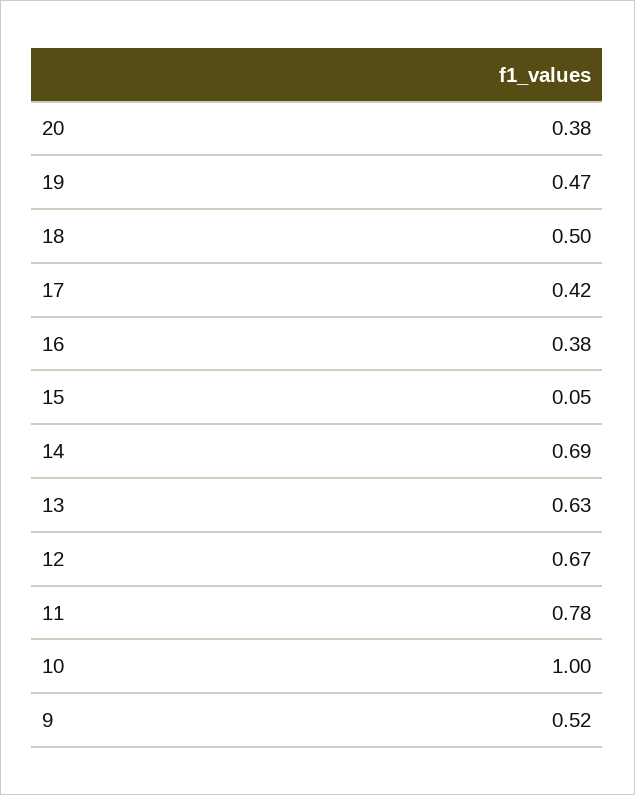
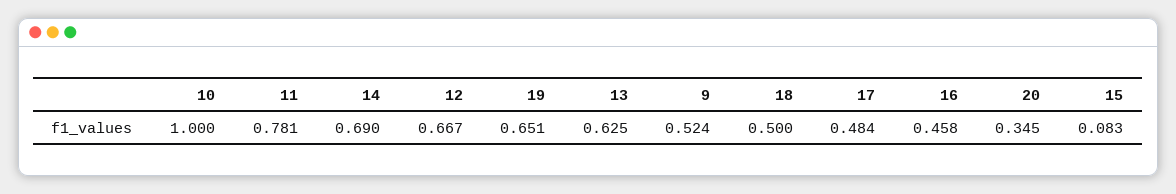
20: 0.38 -> 0.345
19: 0.47 -> 0.651
17: 0.42 -> 0.484
16: 0.38 -> 0.458
15: 0.05 -> 0.083

